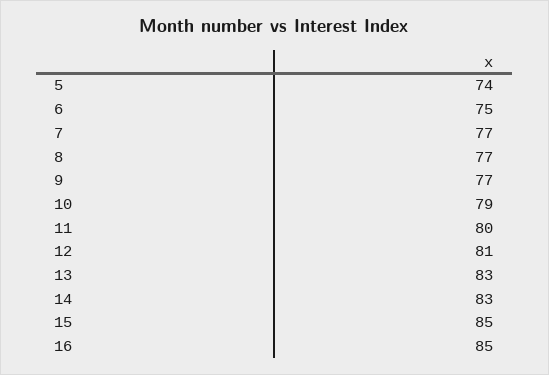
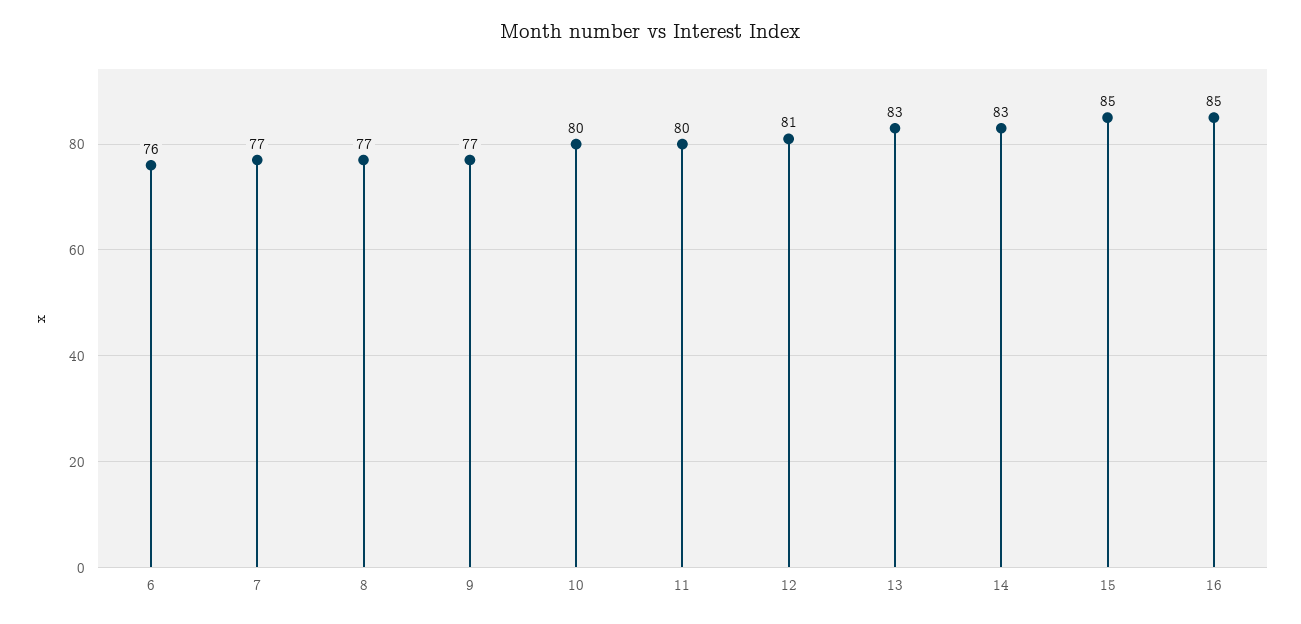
5: 74 -> none
6: 75 -> 76
10: 79 -> 80

